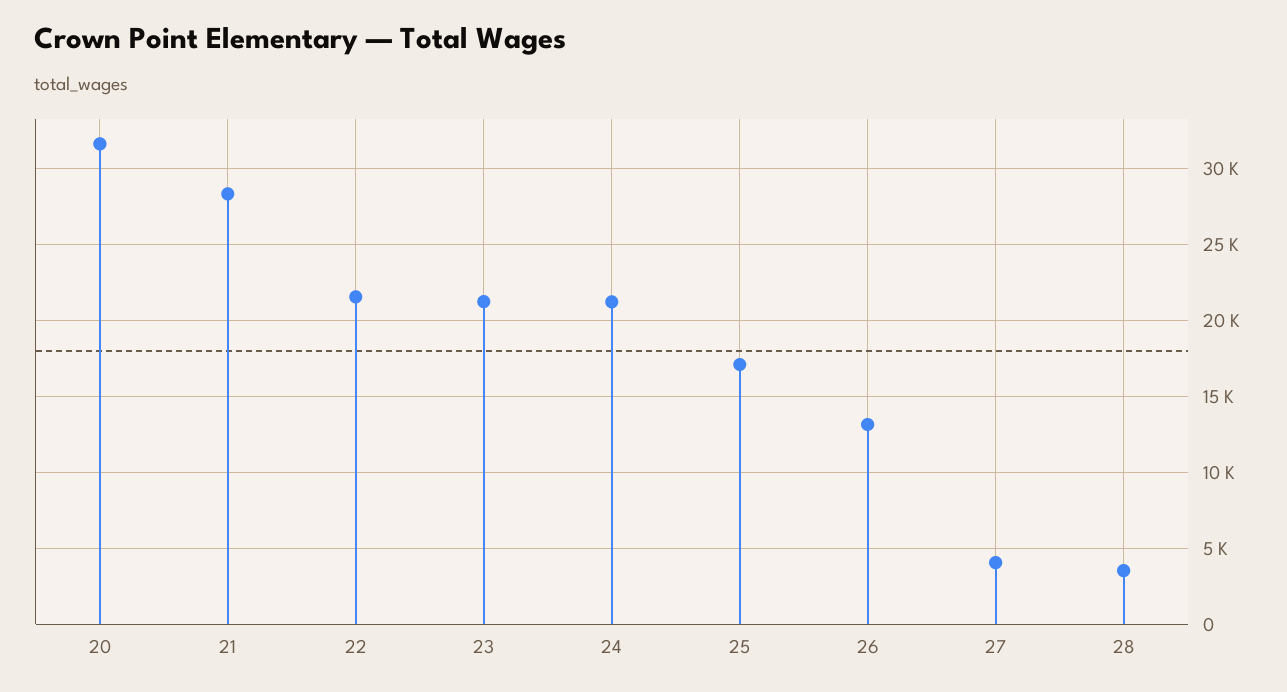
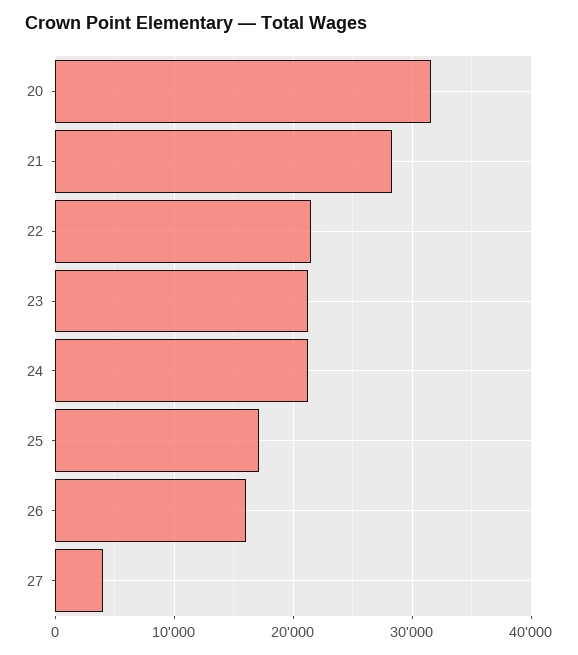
26: 13000 -> 16000
28: 3500 -> none

